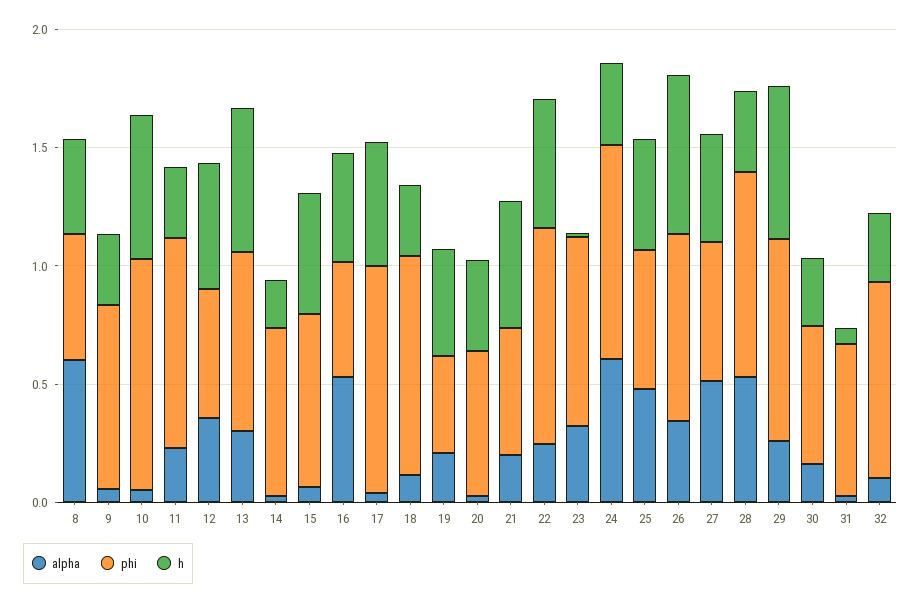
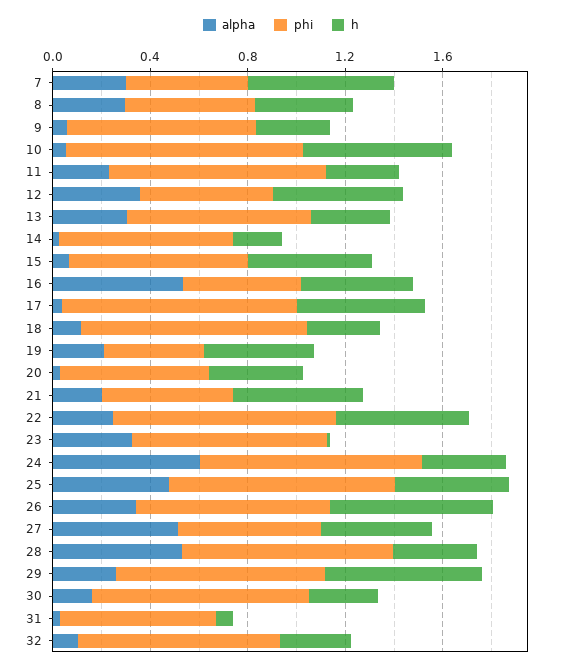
alpha, 8: 0.6 -> 0.3
h, 13: 0.6 -> 0.3
phi, 25: 0.6 -> 0.9
phi, 30: 0.6 -> 0.9
alpha, 7: none -> 0.3
phi, 7: none -> 0.5
h, 7: none -> 0.6

